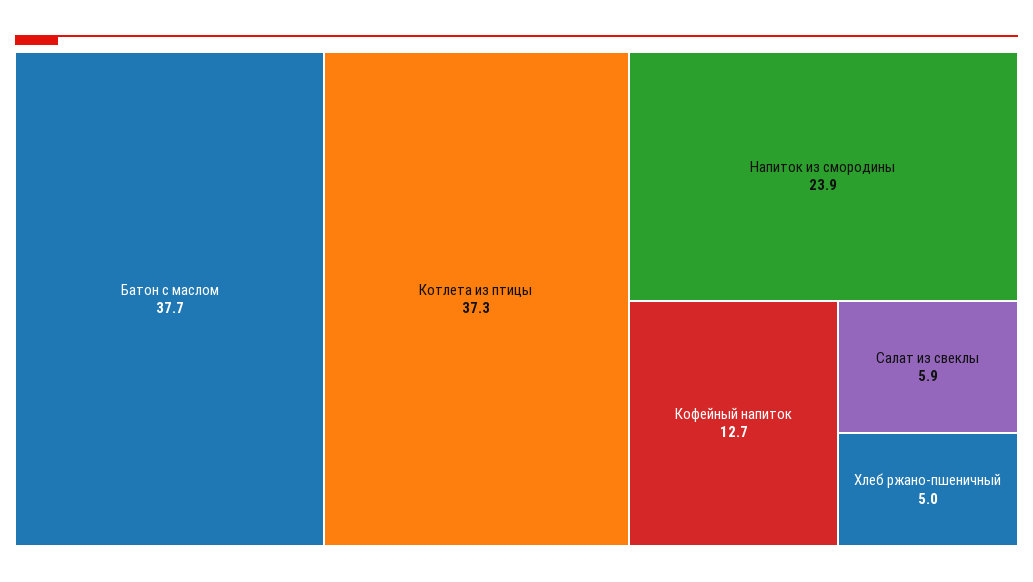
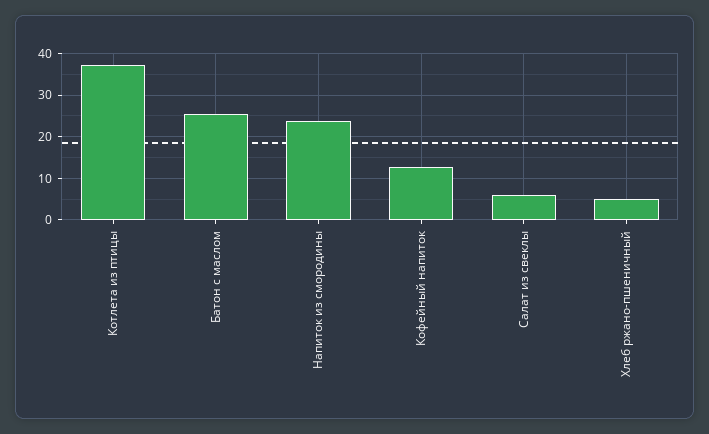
Батон с маслом: 37.7 -> 26

